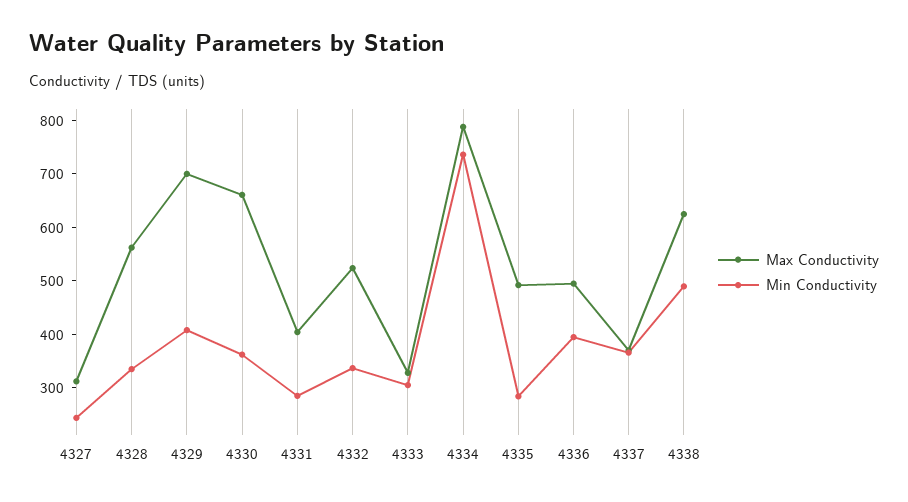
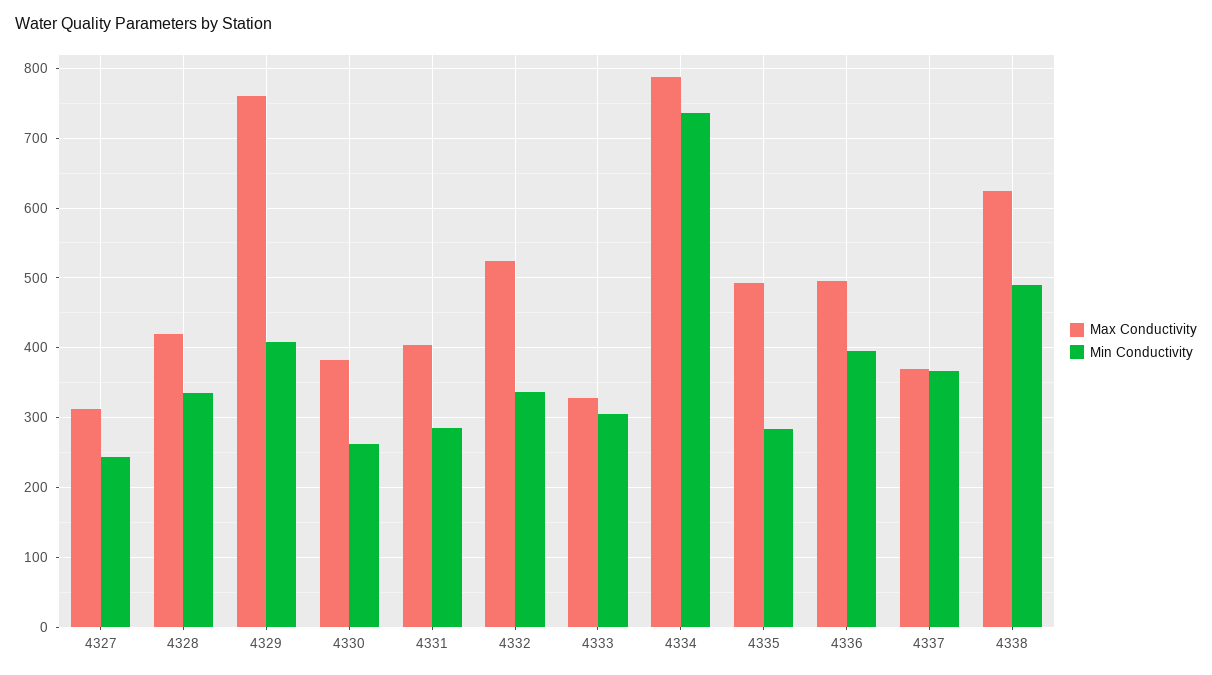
Max Conductivity, 4328: 560 -> 420
Max Conductivity, 4329: 700 -> 760
Max Conductivity, 4330: 660 -> 380
Min Conductivity, 4330: 360 -> 260

